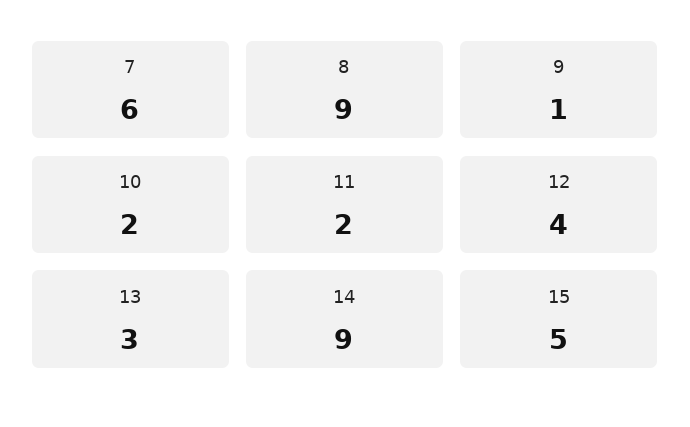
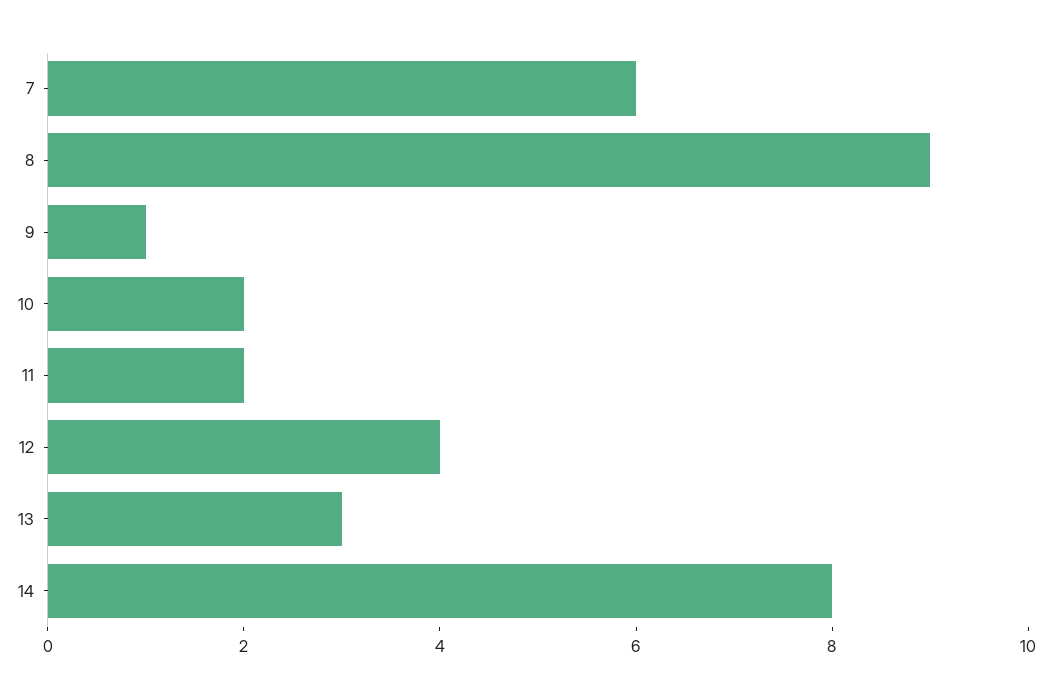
14: 9 -> 8
15: 5 -> none

